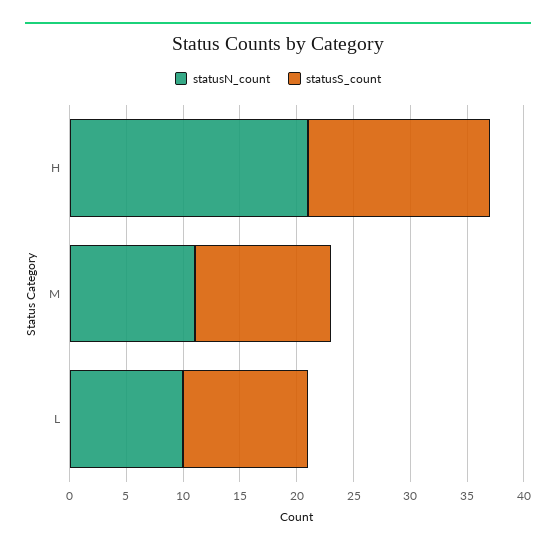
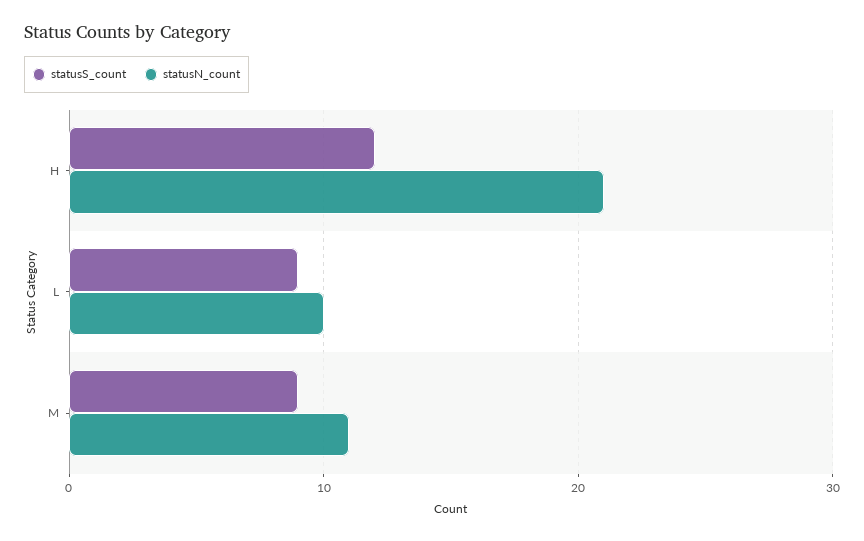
statusS_count, H: 16 -> 12
statusS_count, M: 12 -> 9
statusS_count, L: 11 -> 9

